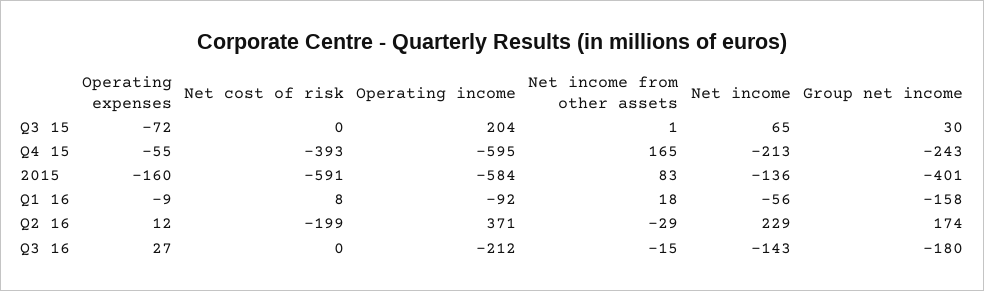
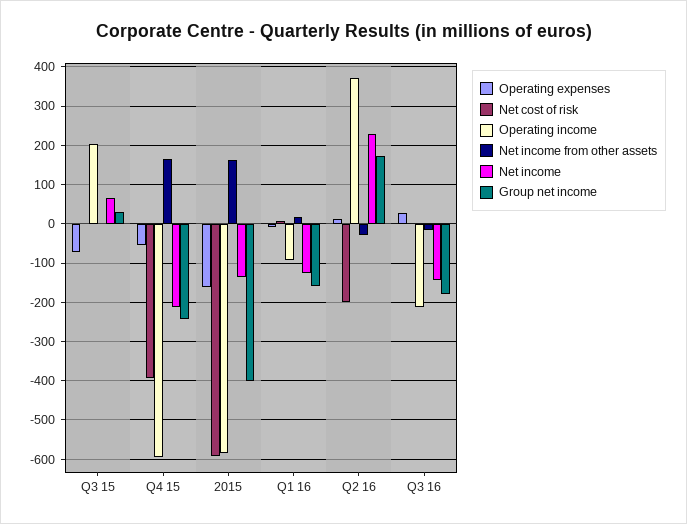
Net income from other assets, 2015: 83 -> 160
Net income, Q1 16: -56 -> -120

